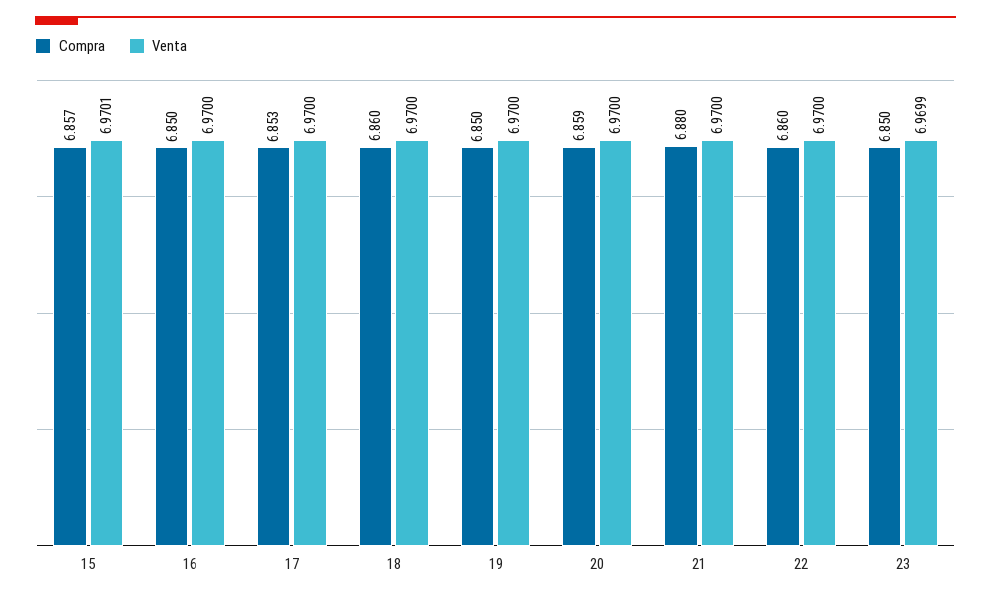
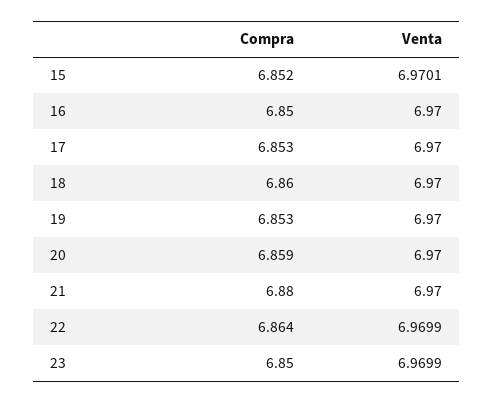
Compra, 15: 6.857 -> 6.852
Compra, 19: 6.85 -> 6.853
Compra, 22: 6.86 -> 6.864
Venta, 22: 6.97 -> 6.9699

